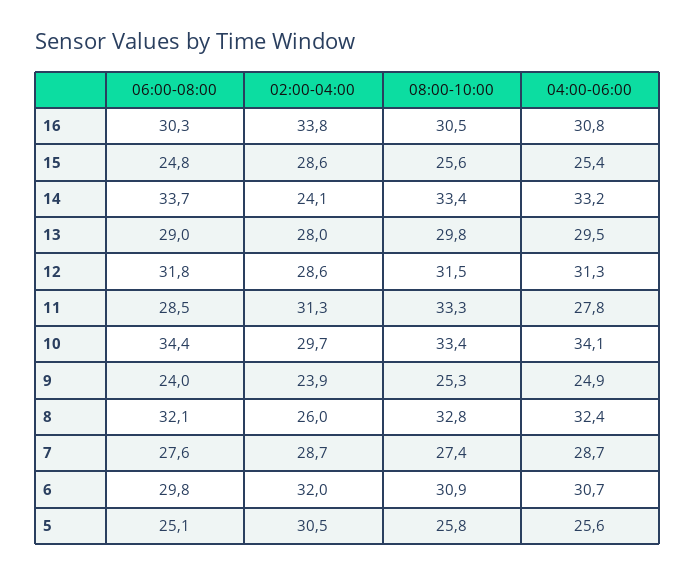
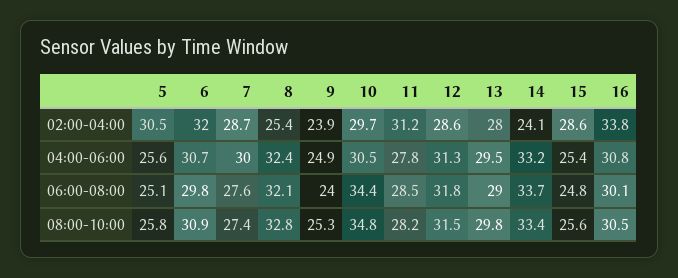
06:00-08:00, 16: 30.3 -> 30.1
02:00-04:00, 11: 31.3 -> 31.2
08:00-10:00, 11: 33.3 -> 28.2
08:00-10:00, 10: 33.4 -> 34.8
04:00-06:00, 10: 34.1 -> 30.5
02:00-04:00, 8: 26 -> 25.4
04:00-06:00, 7: 28.7 -> 30

